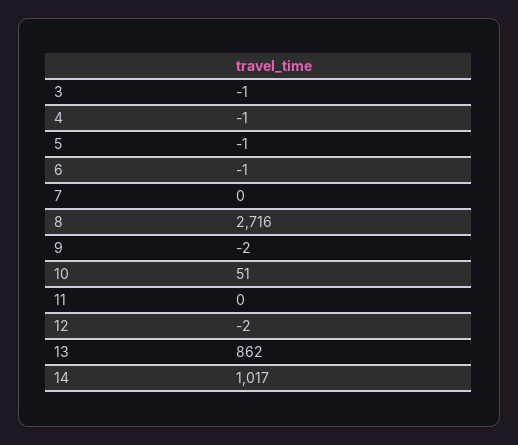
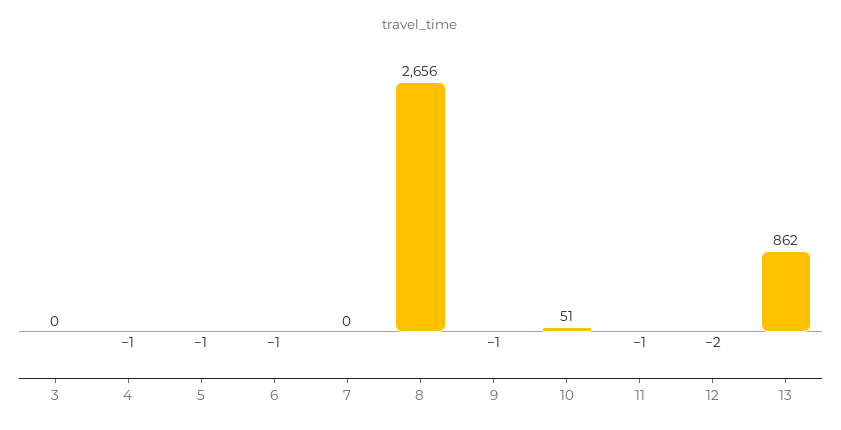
3: -1 -> 0
8: 2716 -> 2656
9: -2 -> -1
11: 0 -> -1
14: 1017 -> none

